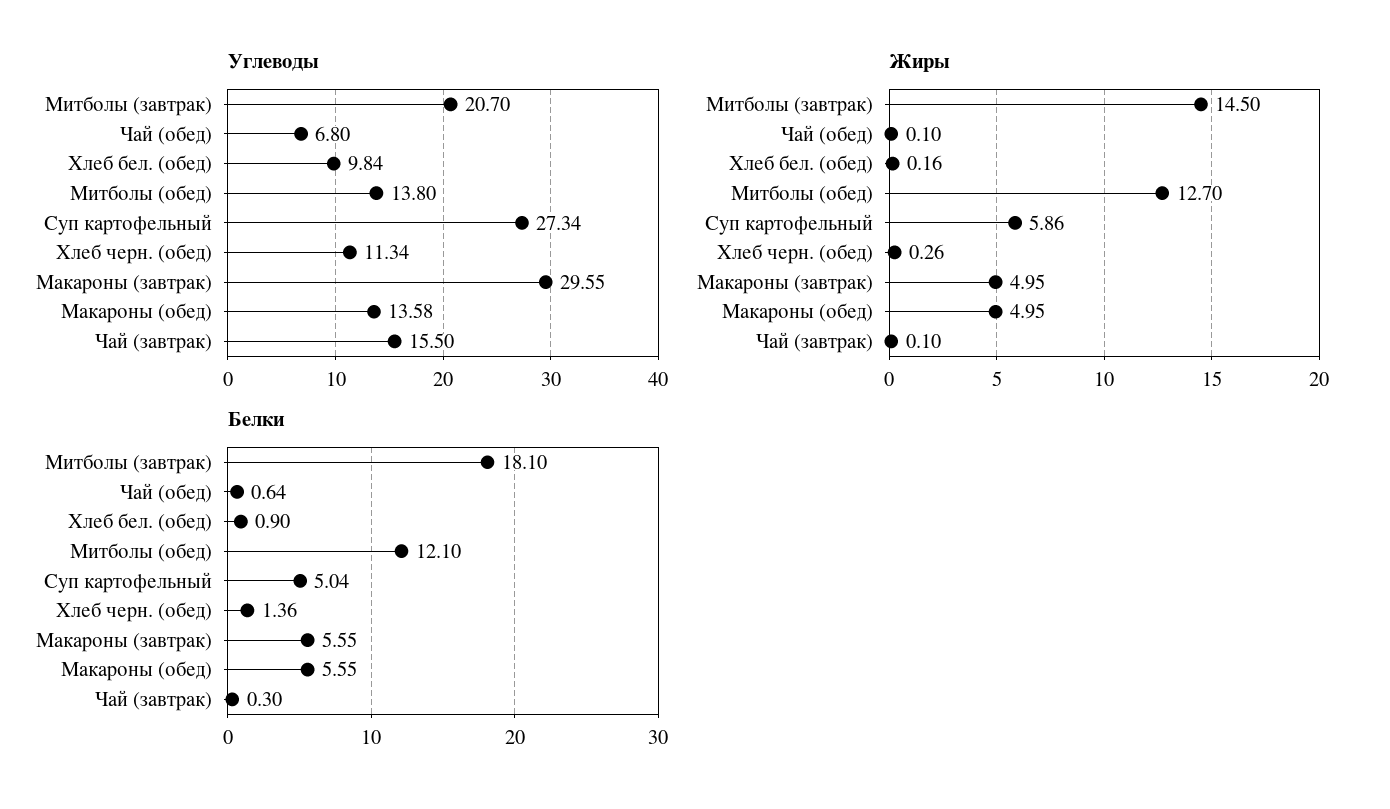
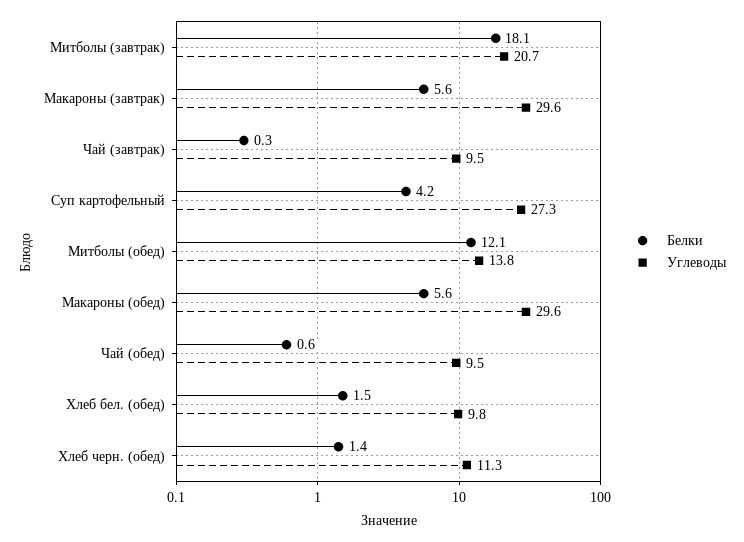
Углеводы, Чай (обед): 6.8 -> 9.5
Углеводы, Макароны (обед): 13.58 -> 29.6
Углеводы, Чай (завтрак): 15.5 -> 9.5
Жиры, Митболы (завтрак): 14.5 -> none
Жиры, Чай (обед): 0.1 -> none
Жиры, Хлеб бел. (обед): 0.16 -> none
Жиры, Митболы (обед): 12.7 -> none
Жиры, Суп картофельный: 5.86 -> none
Жиры, Хлеб черн. (обед): 0.26 -> none
Жиры, Макароны (завтрак): 4.95 -> none
Жиры, Макароны (обед): 4.95 -> none
Жиры, Чай (завтрак): 0.1 -> none
Белки, Хлеб бел. (обед): 0.9 -> 1.5
Белки, Суп картофельный: 5.04 -> 4.2

